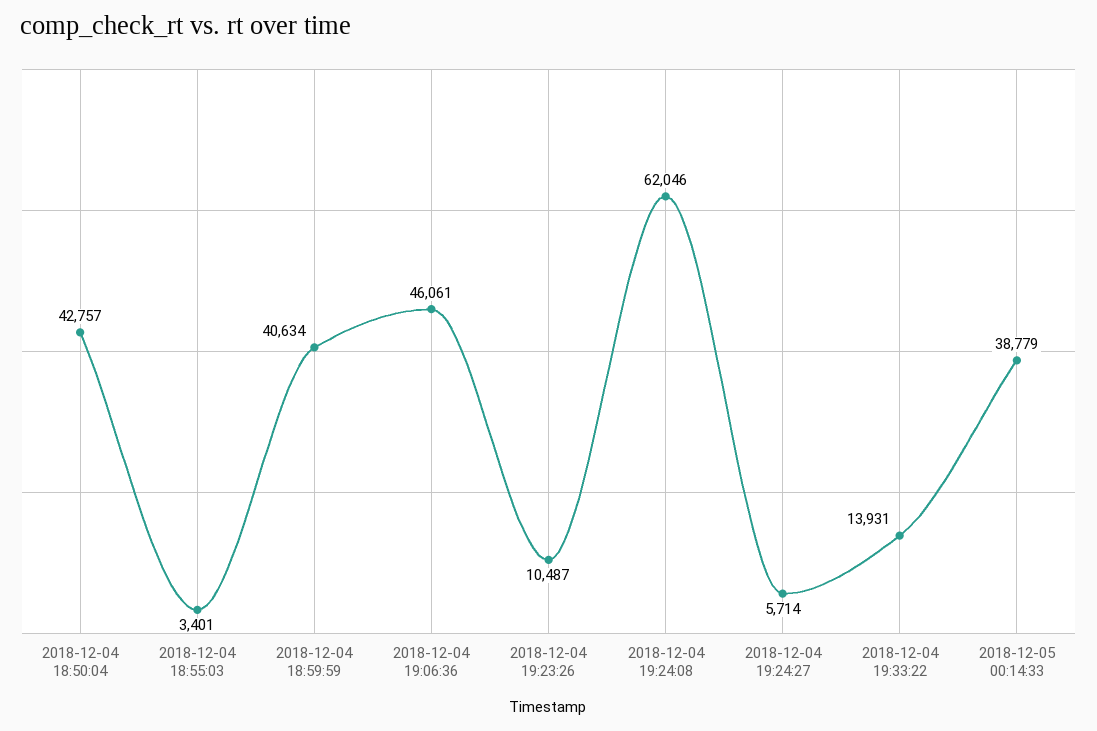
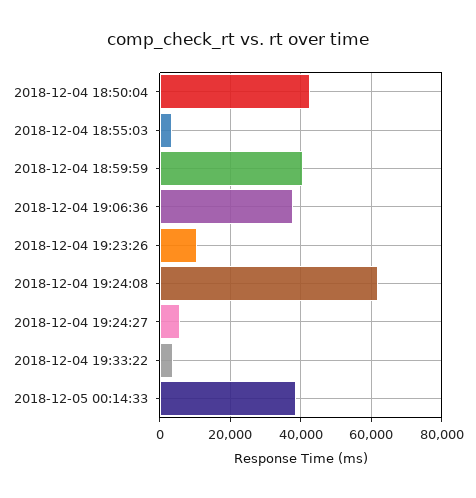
2018-12-04 19:06:36: 46061 -> 38000
2018-12-04 19:33:22: 13931 -> 4000

